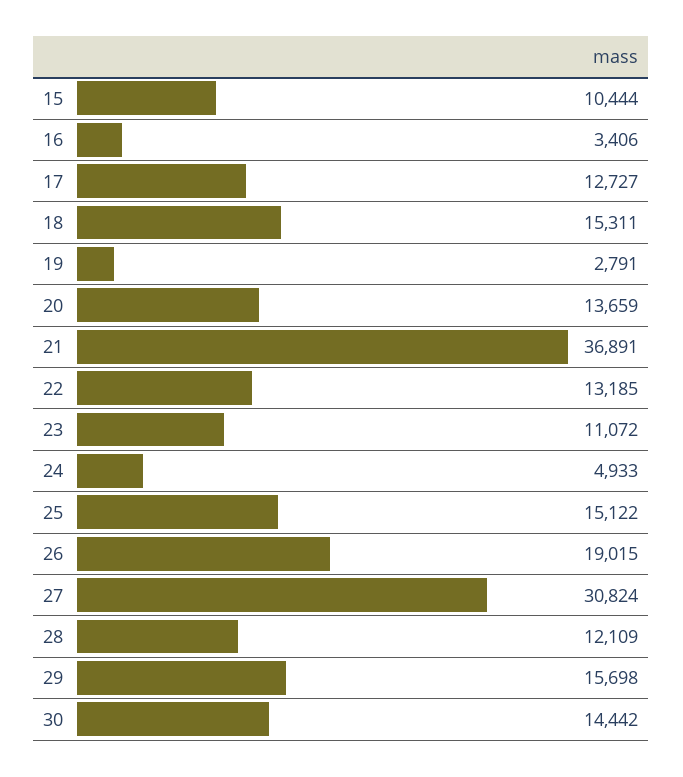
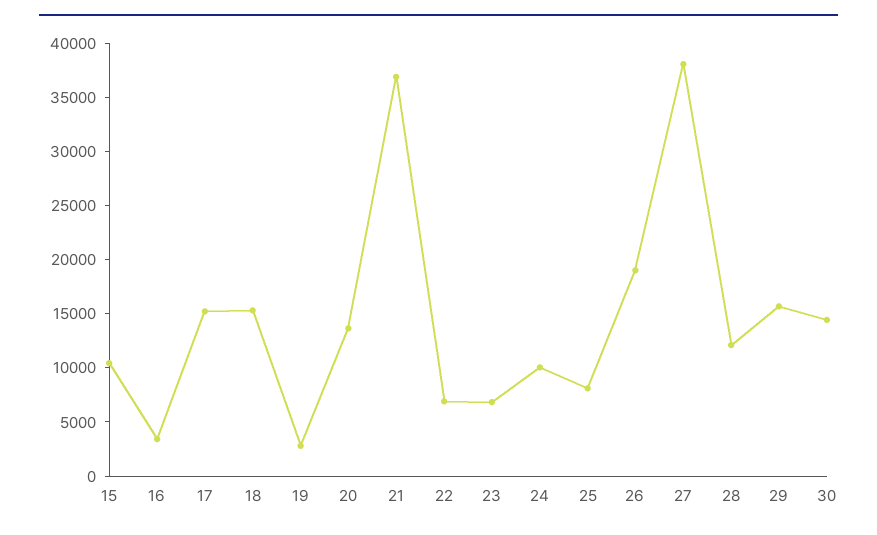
17: 12727 -> 15000
22: 13185 -> 7000
23: 11072 -> 7000
24: 4933 -> 10000
25: 15122 -> 8000
27: 30824 -> 38000

